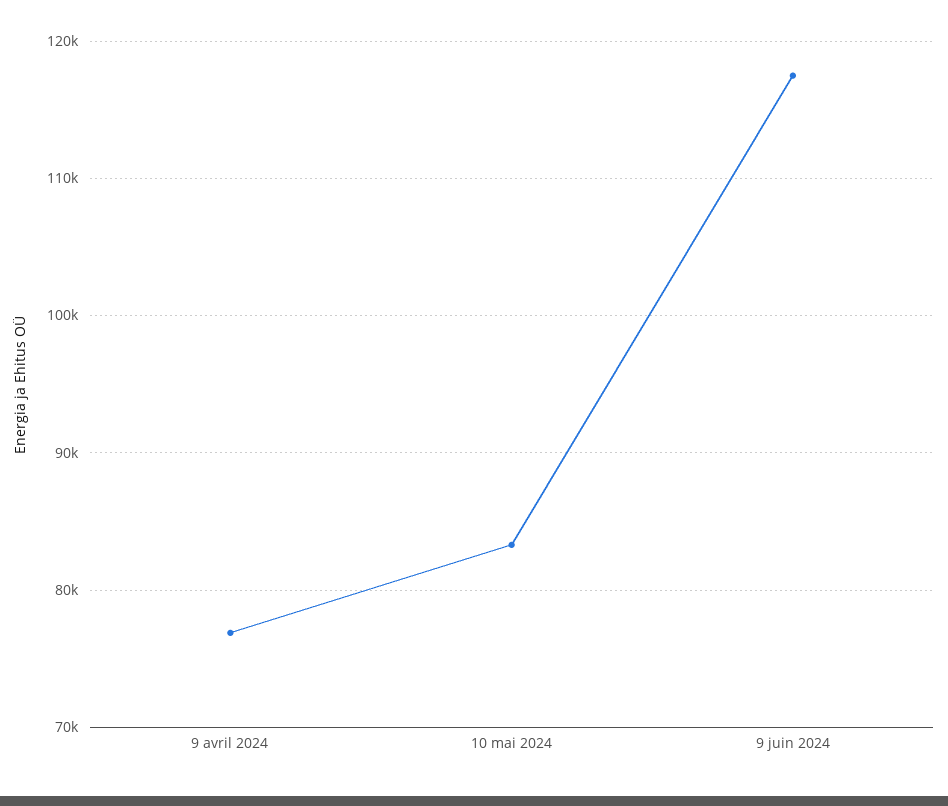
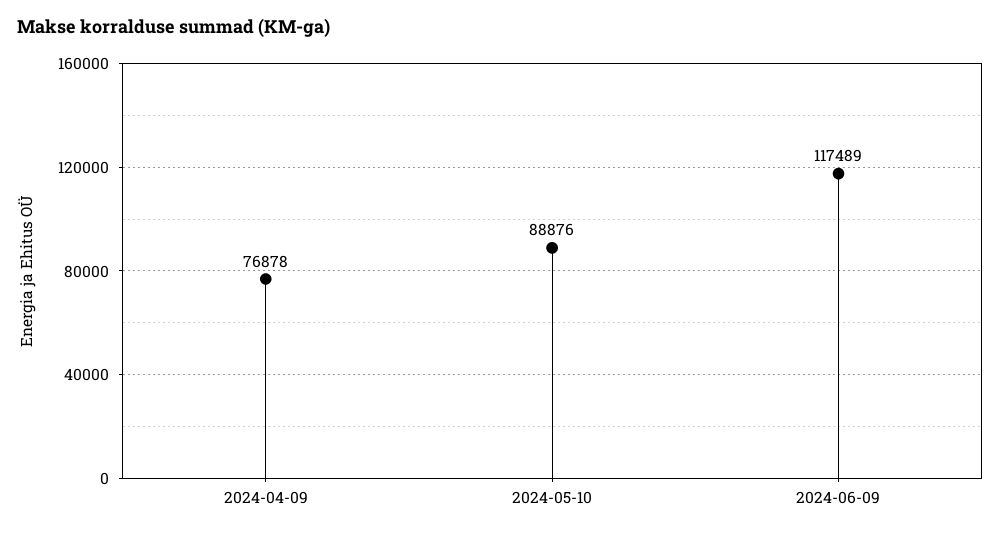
10 mai 2024: 83000 -> 88876

